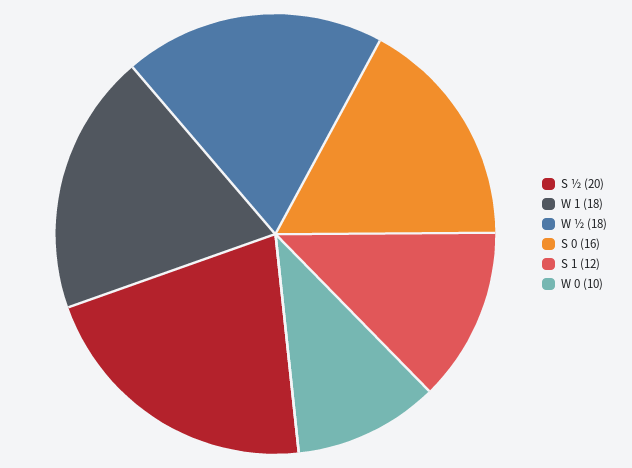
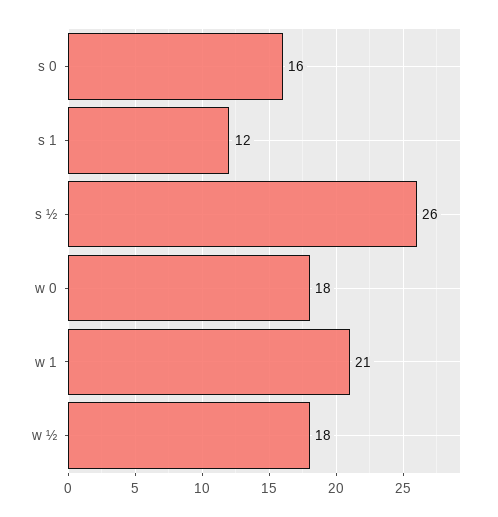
S ½: 20 -> 26
W 1: 18 -> 21
W 0: 10 -> 18

